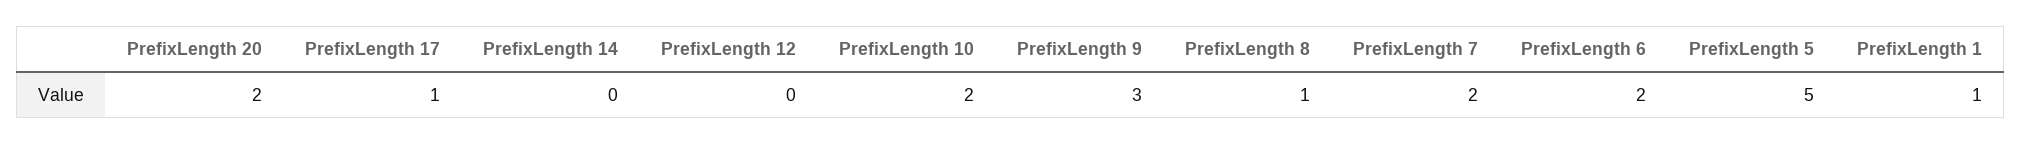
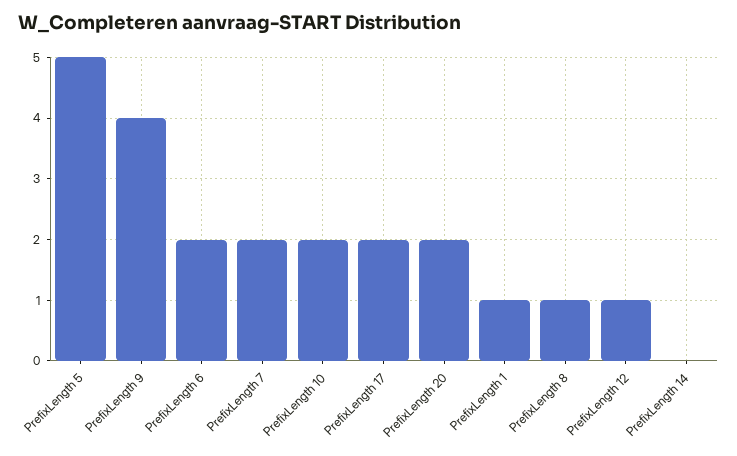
PrefixLength 17: 1 -> 2
PrefixLength 12: 0 -> 1
PrefixLength 9: 3 -> 4

